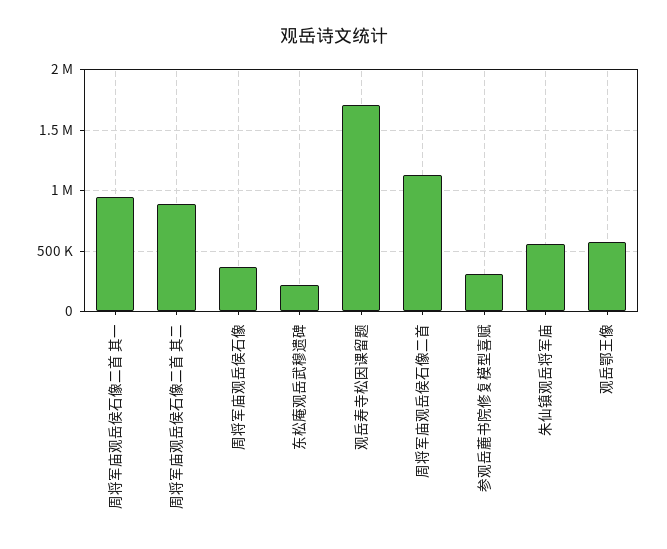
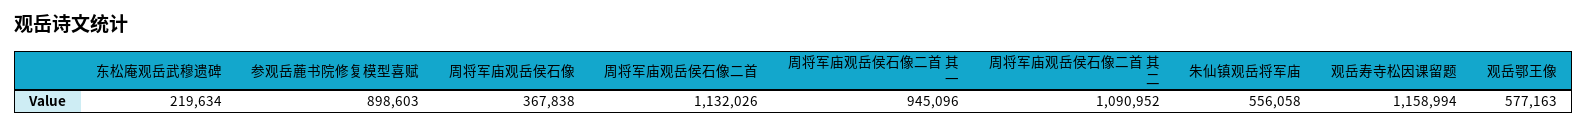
周将军庙观岳侯石像二首 其二: 900000 -> 1090952
观岳寿寺松因课留题: 1700000 -> 1158994
参观岳蔍书院修复模型喜赋: 300000 -> 898603

